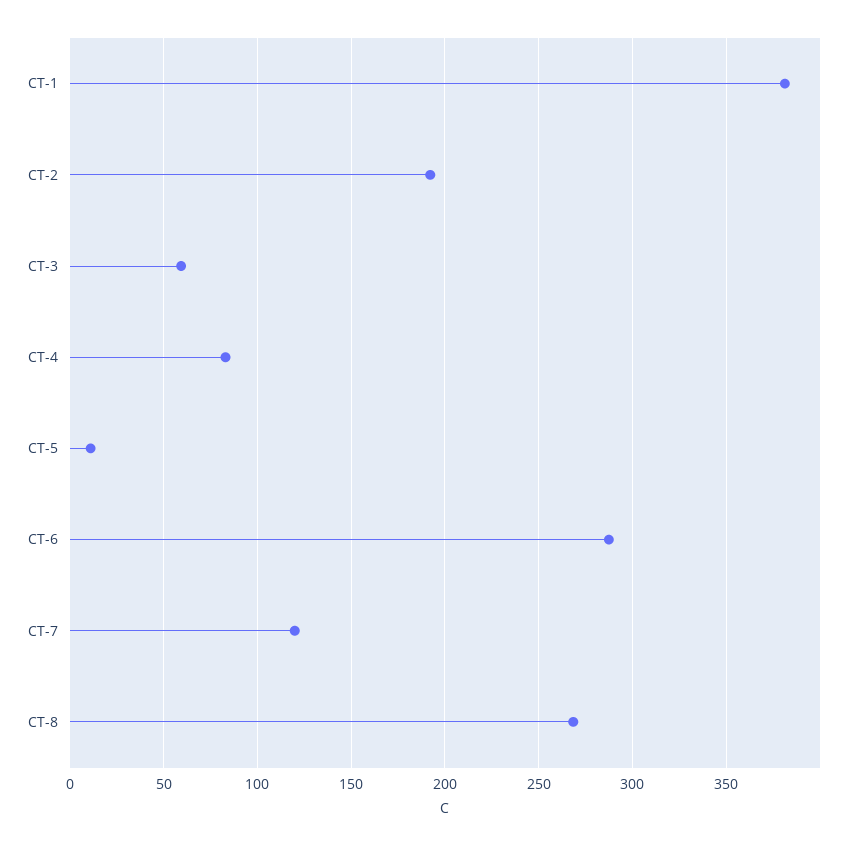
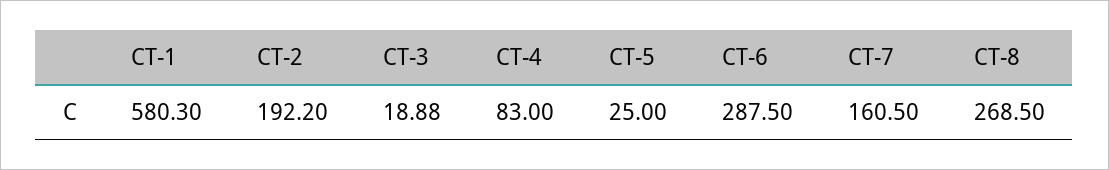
CT-1: 380 -> 580.3
CT-3: 60 -> 18.88
CT-5: 10 -> 25
CT-7: 120 -> 160.5

